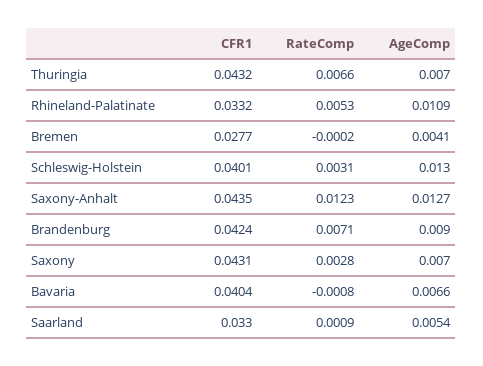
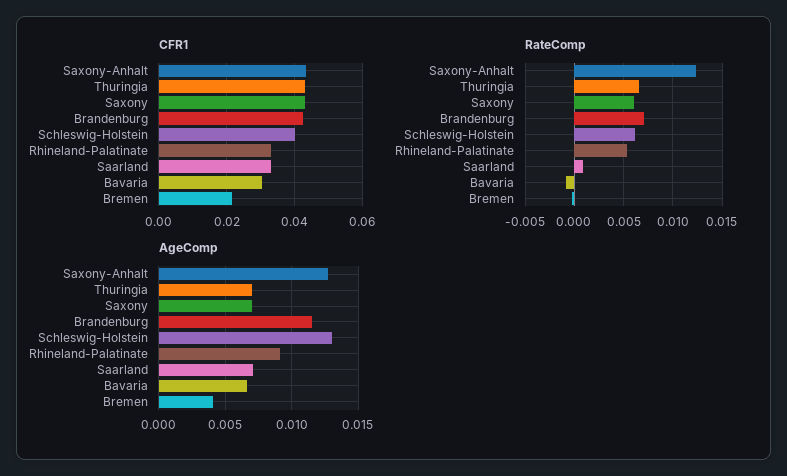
AgeComp, Rhineland-Palatinate: 0.0109 -> 0.009
CFR1, Bremen: 0.0277 -> 0.022
RateComp, Schleswig-Holstein: 0.0031 -> 0.006
AgeComp, Brandenburg: 0.009 -> 0.0115
RateComp, Saxony: 0.0028 -> 0.006
CFR1, Bavaria: 0.0404 -> 0.03
AgeComp, Saarland: 0.0054 -> 0.007

